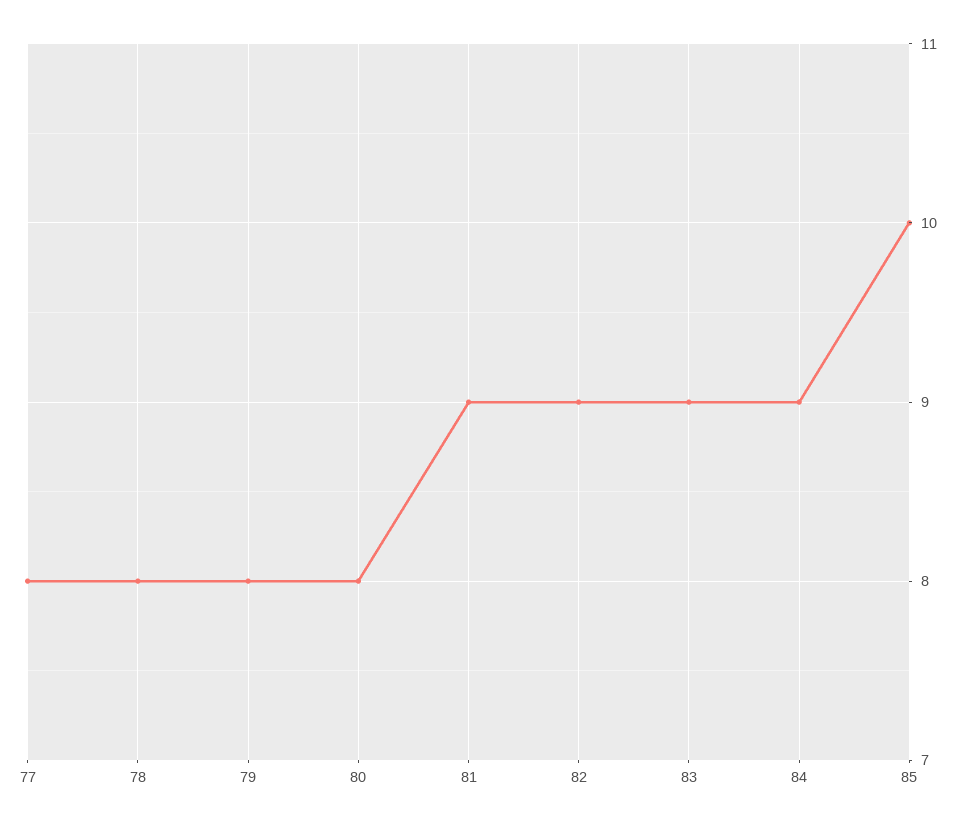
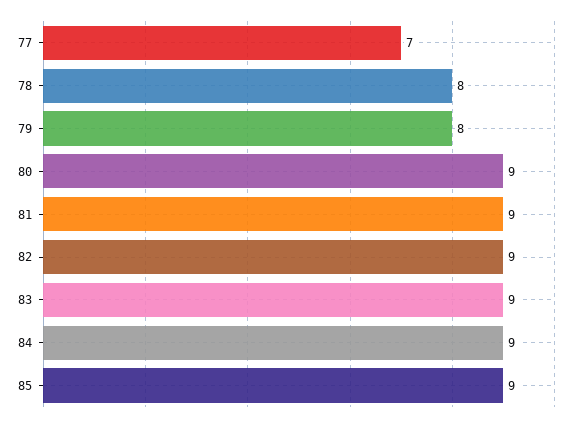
77: 8 -> 7
80: 8 -> 9
85: 10 -> 9

